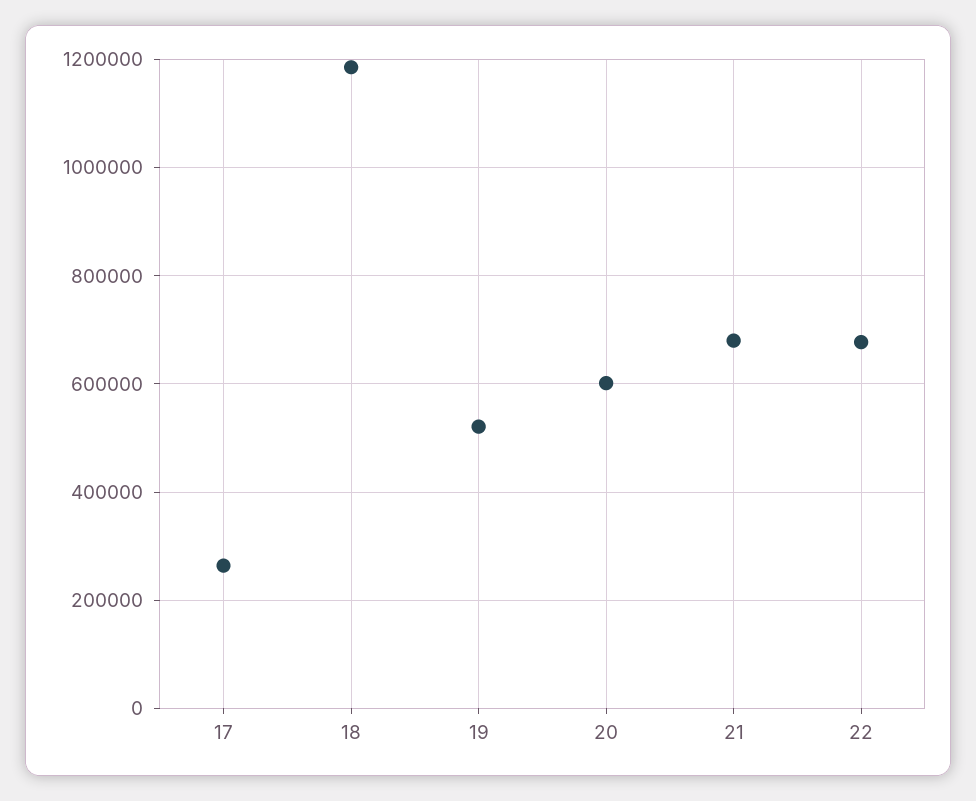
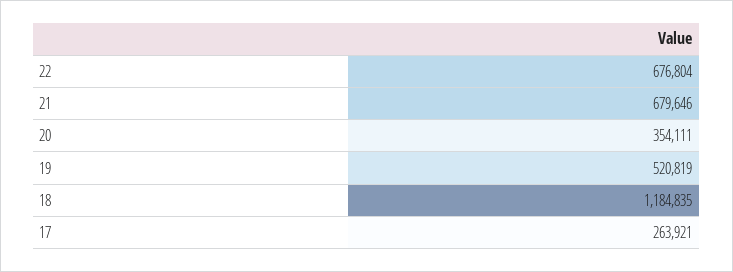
20: 600000 -> 354111

